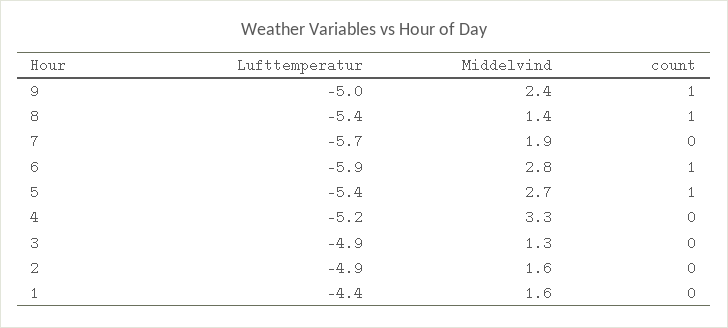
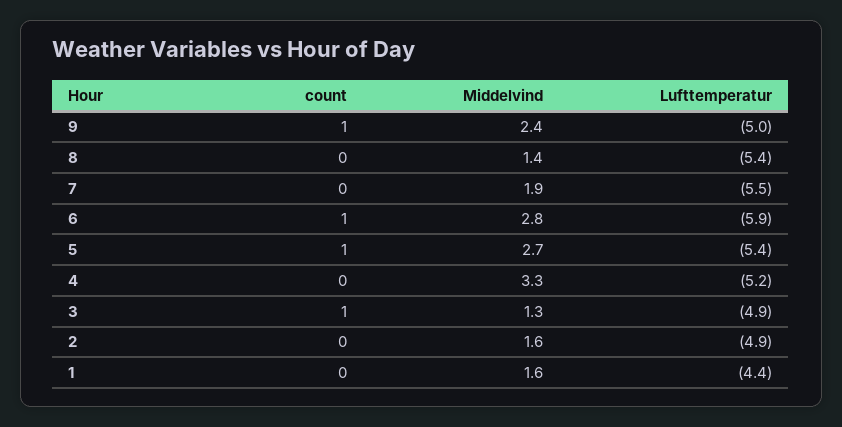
count, 8: 1 -> 0
Lufttemperatur, 7: -5.7 -> -5.5
count, 3: 0 -> 1

